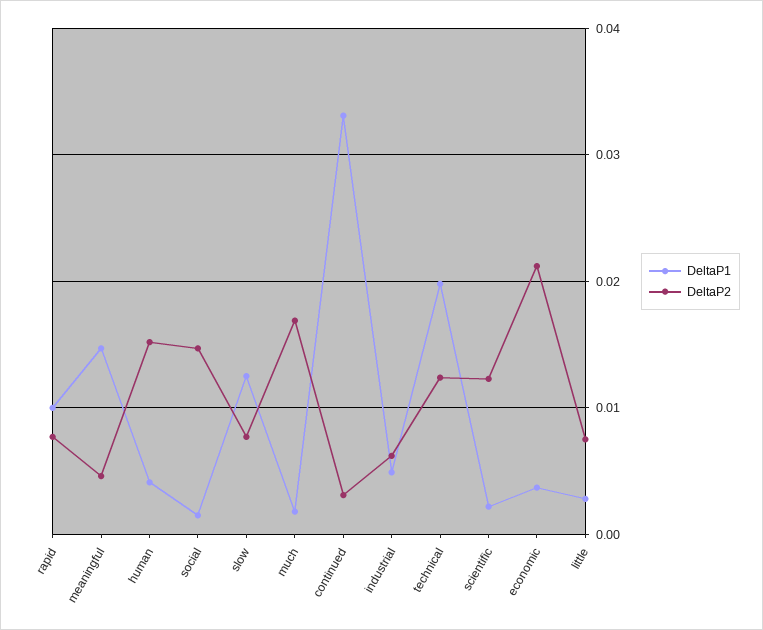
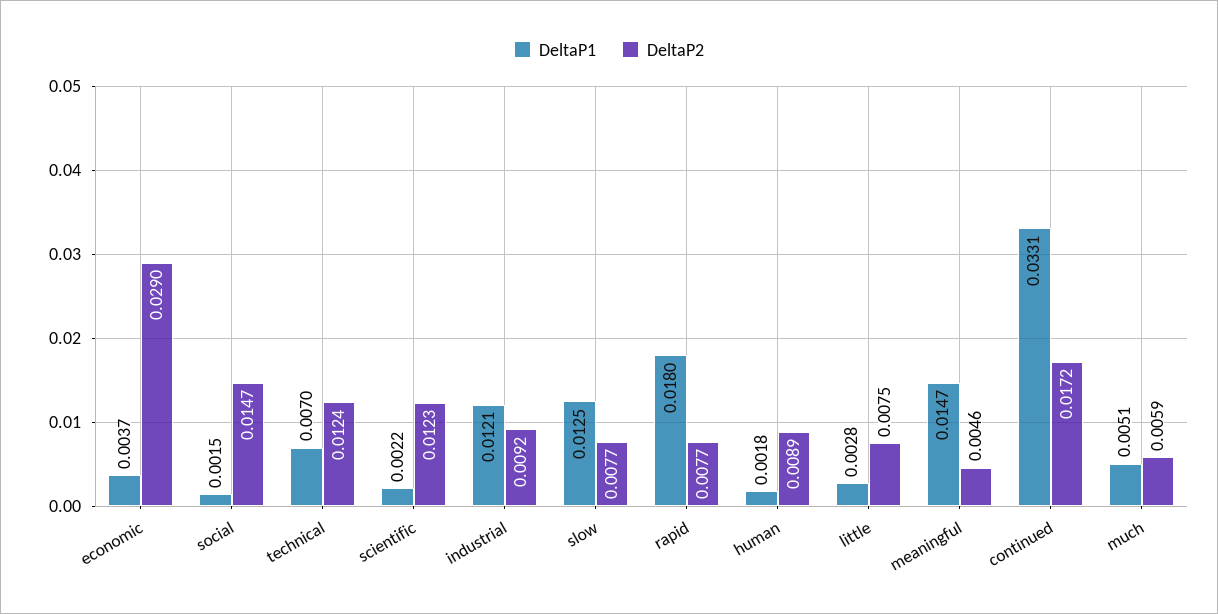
DeltaP1, rapid: 0.01 -> 0.018
DeltaP1, human: 0.004 -> 0.0018
DeltaP2, human: 0.015 -> 0.0089
DeltaP1, much: 0.002 -> 0.0051
DeltaP2, much: 0.017 -> 0.0059
DeltaP2, continued: 0.003 -> 0.0172
DeltaP1, industrial: 0.005 -> 0.0121
DeltaP2, industrial: 0.006 -> 0.0092
DeltaP1, technical: 0.02 -> 0.007
DeltaP2, economic: 0.021 -> 0.029

